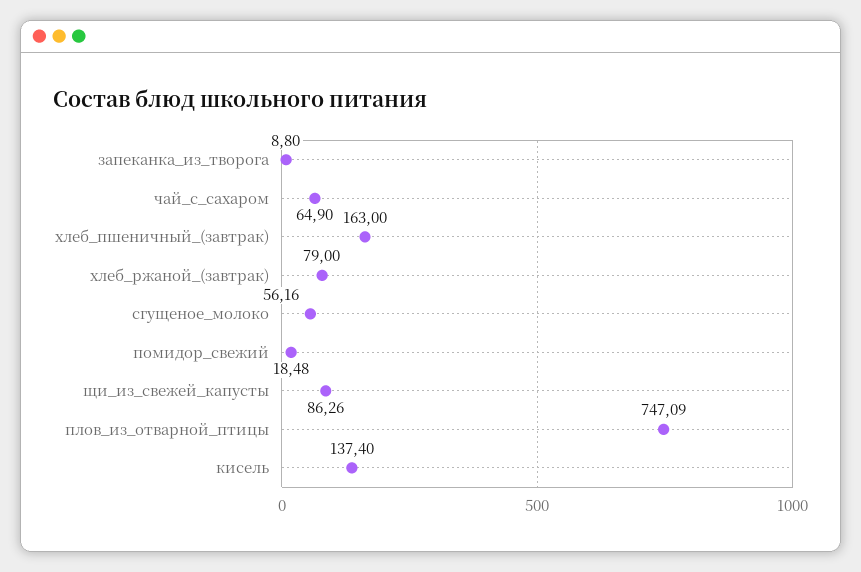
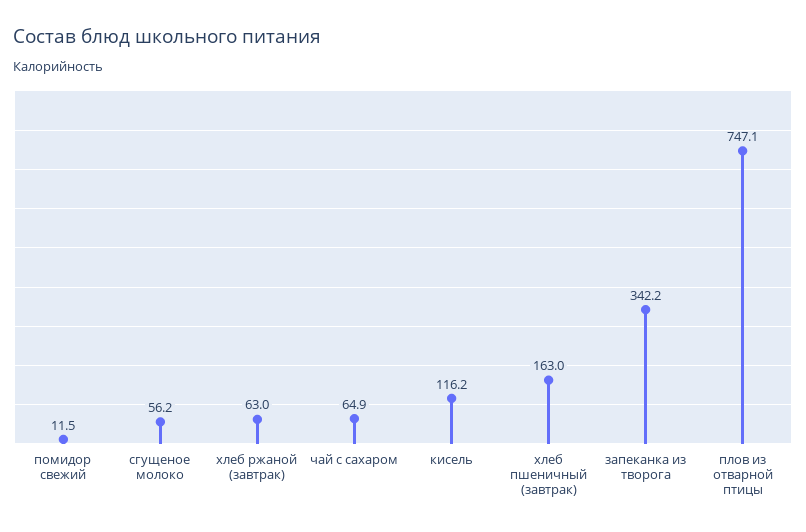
запеканка_из_творога: 8.8 -> 342.2
хлеб_ржаной_(завтрак): 79 -> 63
помидор_свежий: 18.48 -> 11.5
щи_из_свежей_капусты: 86.26 -> none
кисель: 137.4 -> 116.2

